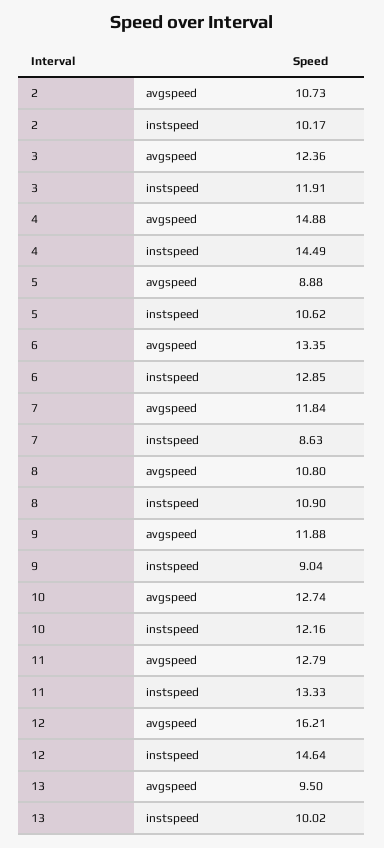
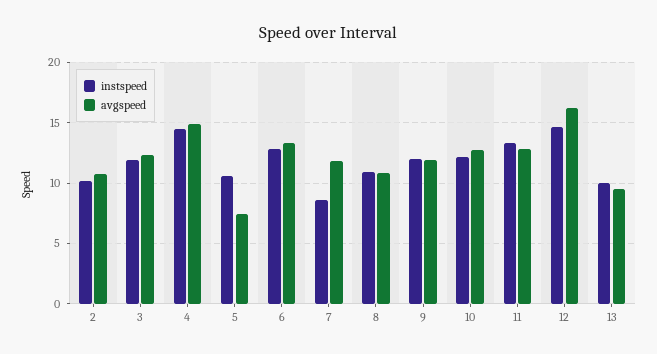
avgspeed, 5: 8.88 -> 7.5
instspeed, 9: 9.04 -> 12

